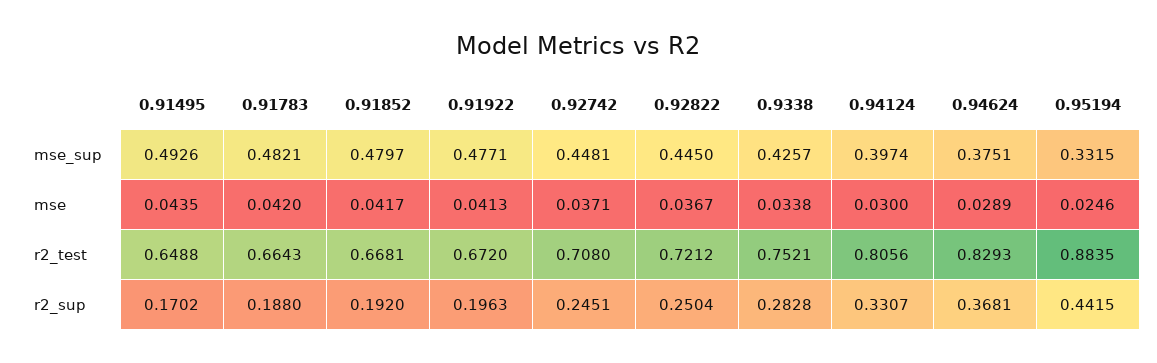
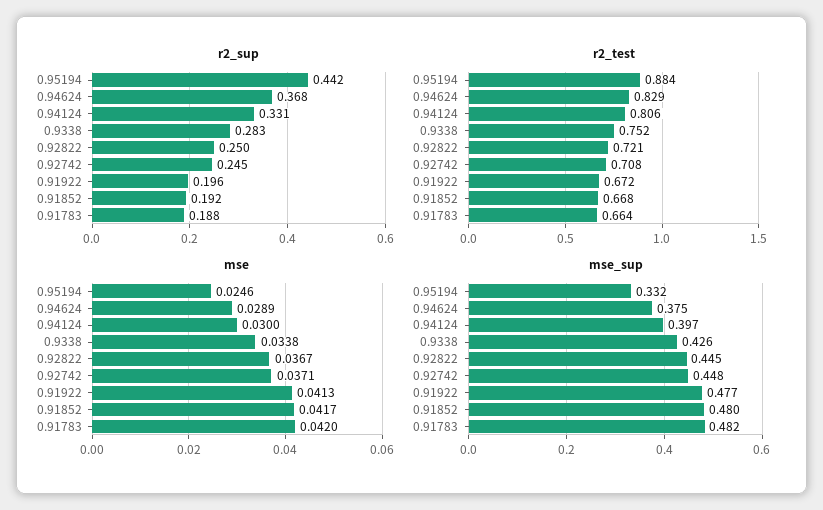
mse_sup, 0.91495: 0.4926 -> none
mse, 0.91495: 0.0435 -> none
r2_test, 0.91495: 0.6488 -> none
r2_sup, 0.91495: 0.1702 -> none

